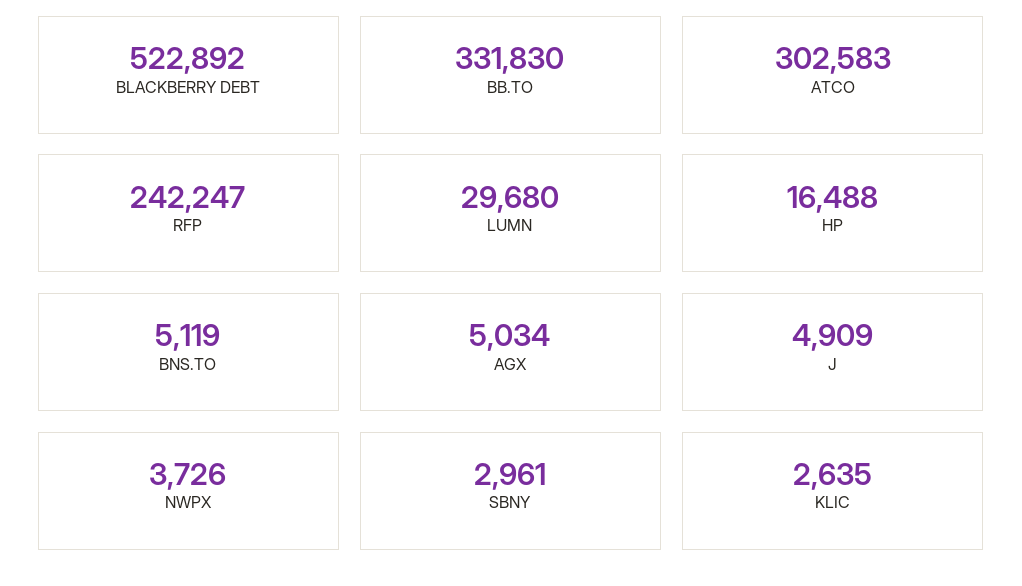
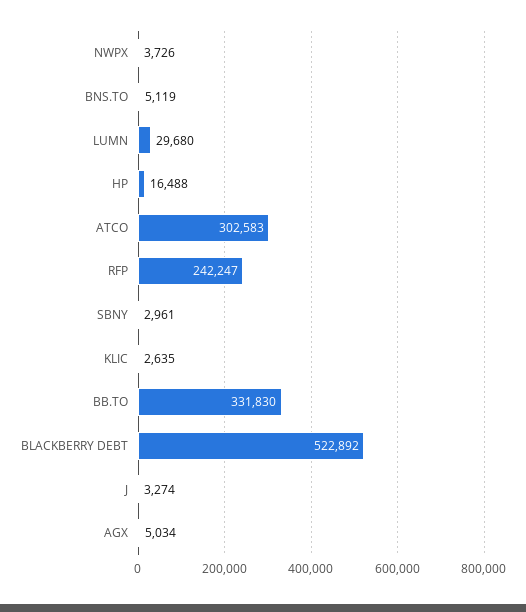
J: 4909 -> 3274

